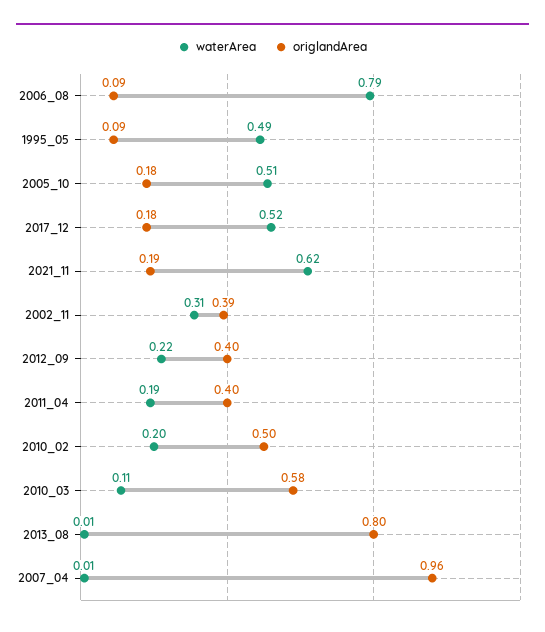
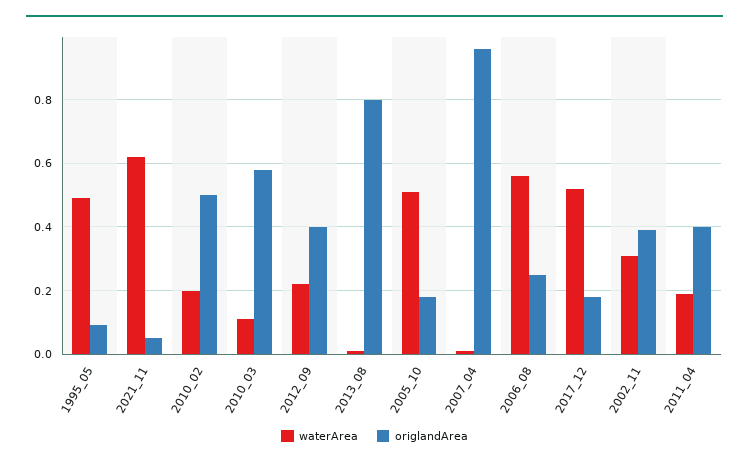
waterArea, 2006_08: 0.79 -> 0.55
origlandArea, 2006_08: 0.09 -> 0.25
origlandArea, 2021_11: 0.19 -> 0.05

